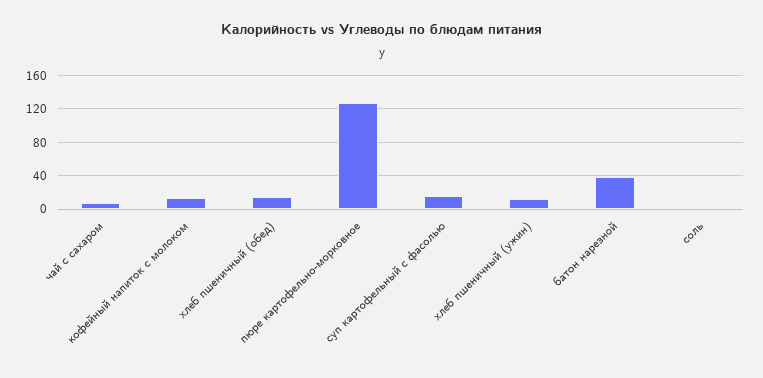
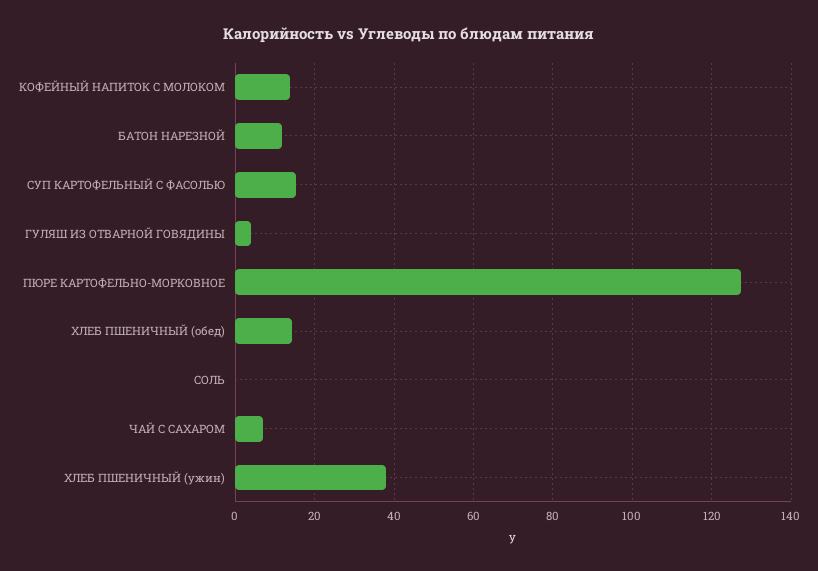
хлеб пшеничный (ужин): 10 -> 38
батон нарезной: 40 -> 12
ГУЛЯШ ИЗ ОТВАРНОЙ ГОВЯДИНЫ: none -> 4

